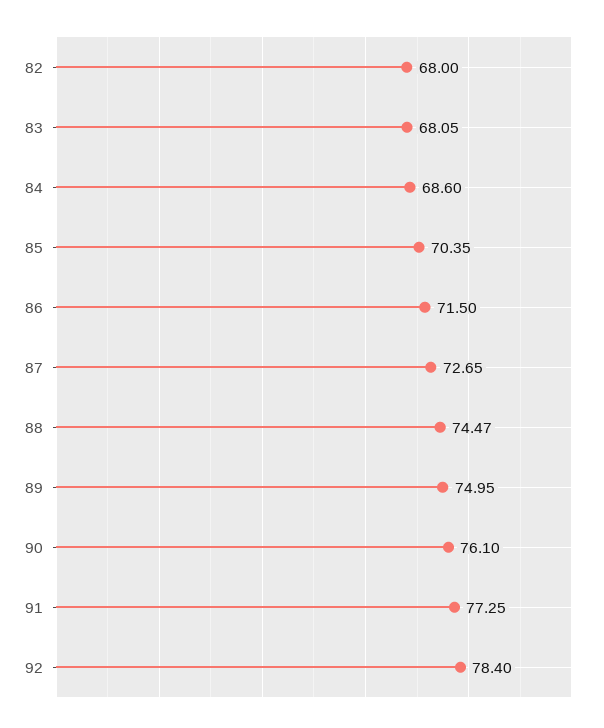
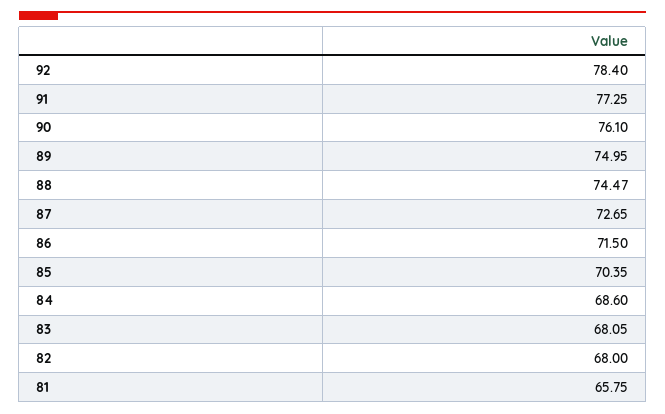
81: none -> 65.75

